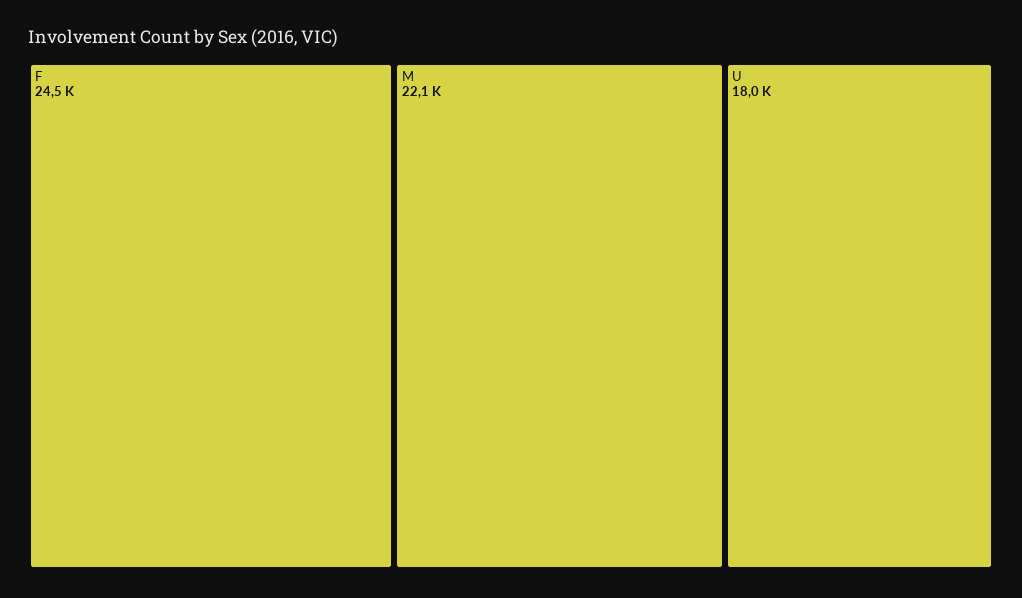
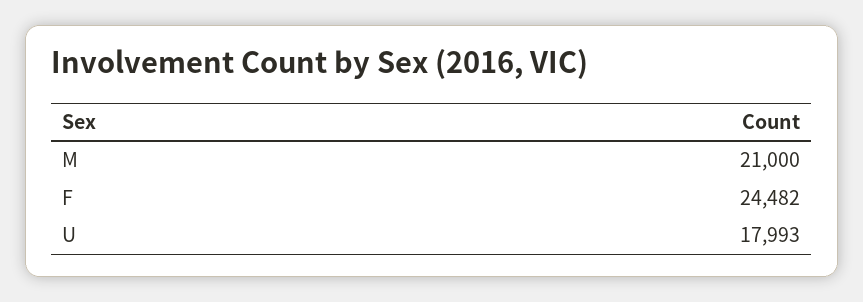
M: 22100 -> 21000

